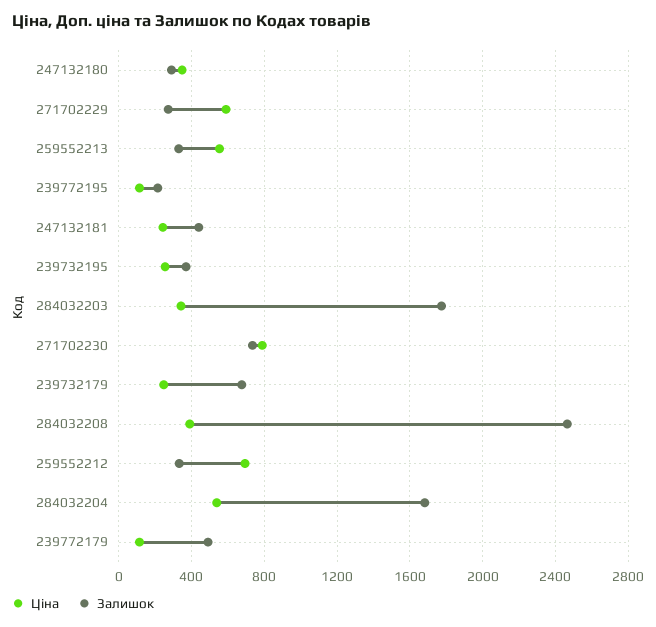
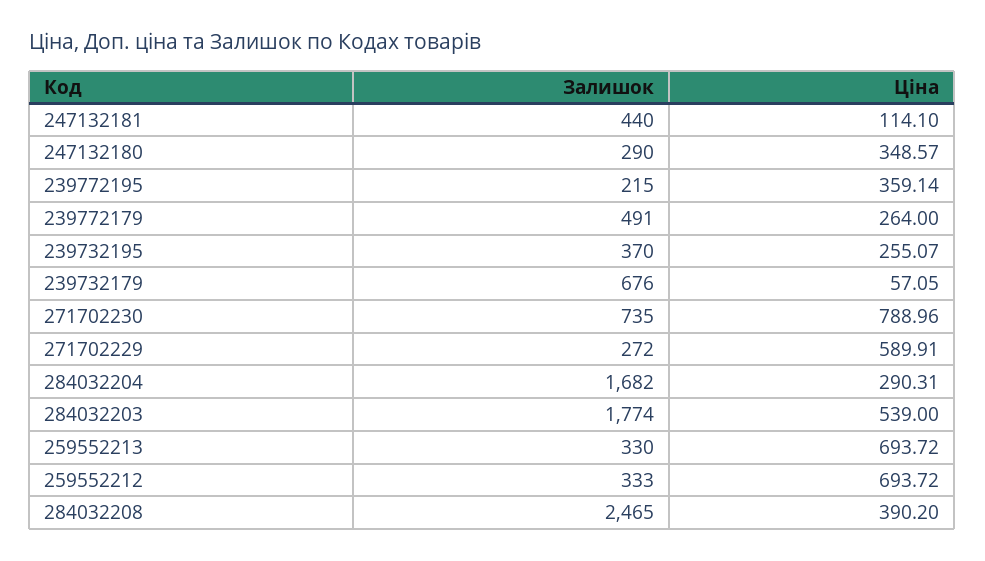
Ціна, 259552213: 550 -> 693.72
Ціна, 239772195: 100 -> 359.14
Ціна, 247132181: 250 -> 114.1
Ціна, 284032203: 350 -> 539
Ціна, 239732179: 250 -> 57.05
Ціна, 284032204: 550 -> 290.31
Ціна, 239772179: 100 -> 264

